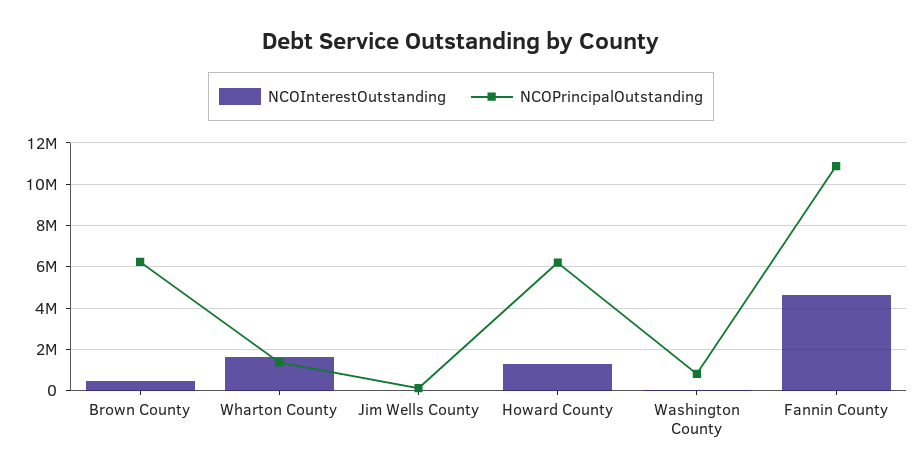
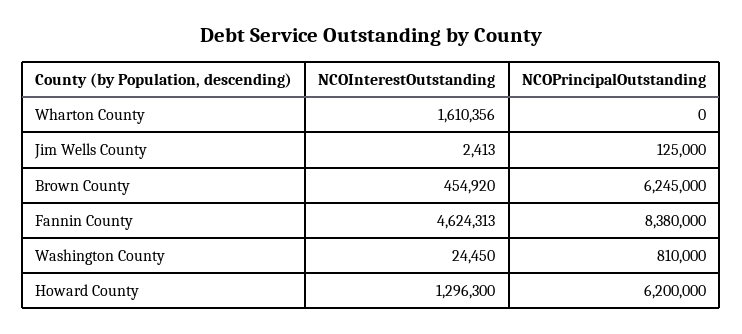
NCOPrincipalOutstanding, Wharton County: 1500000 -> 0
NCOPrincipalOutstanding, Fannin County: 11000000 -> 8380000

